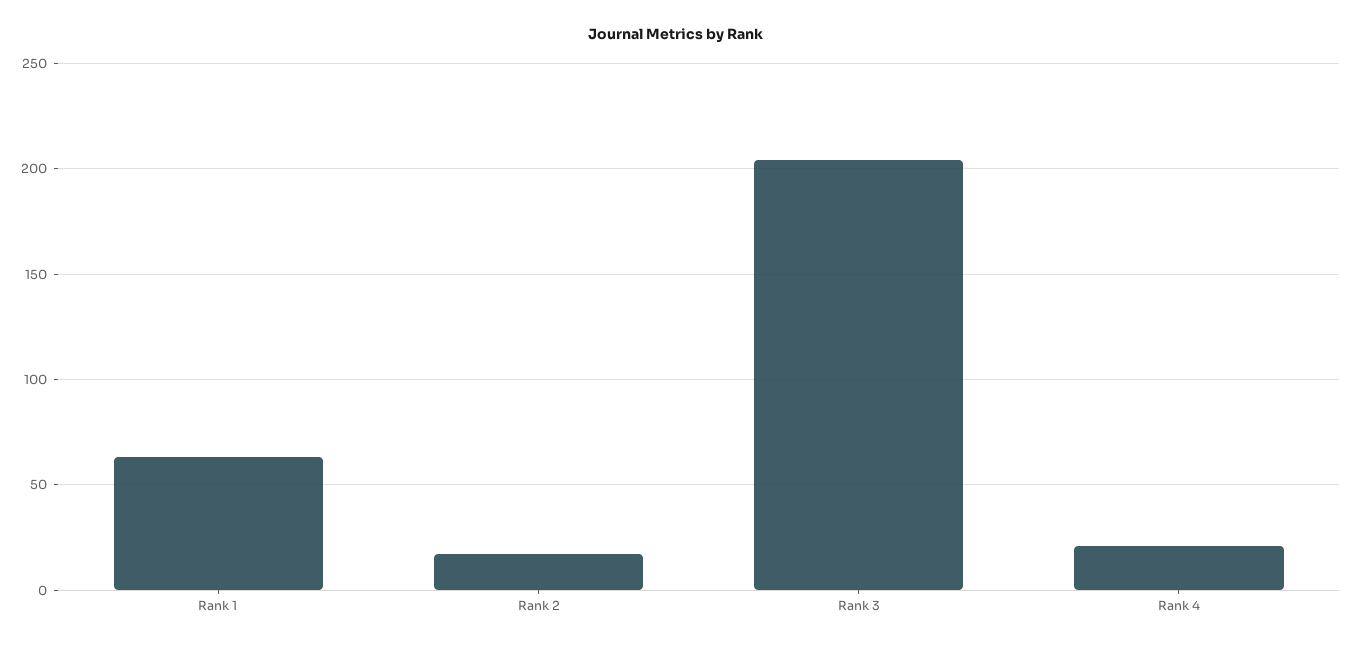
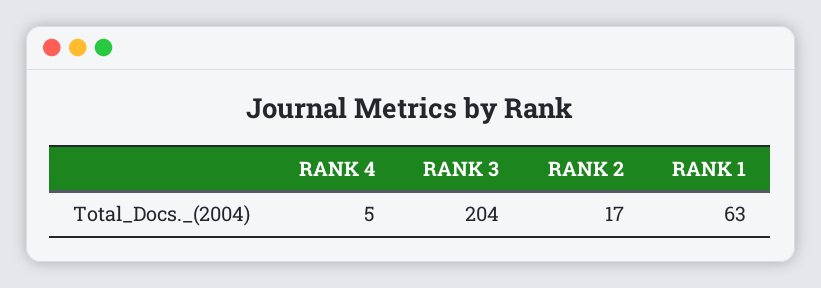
Rank 4: 20 -> 5

